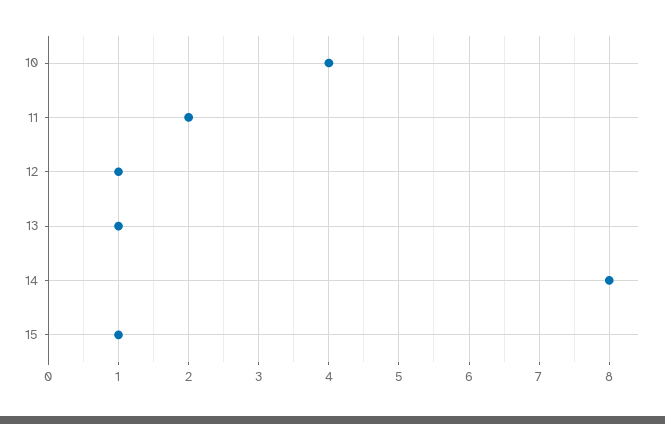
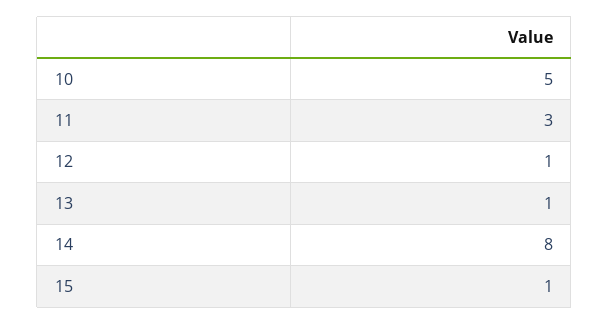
10: 4 -> 5
11: 2 -> 3

